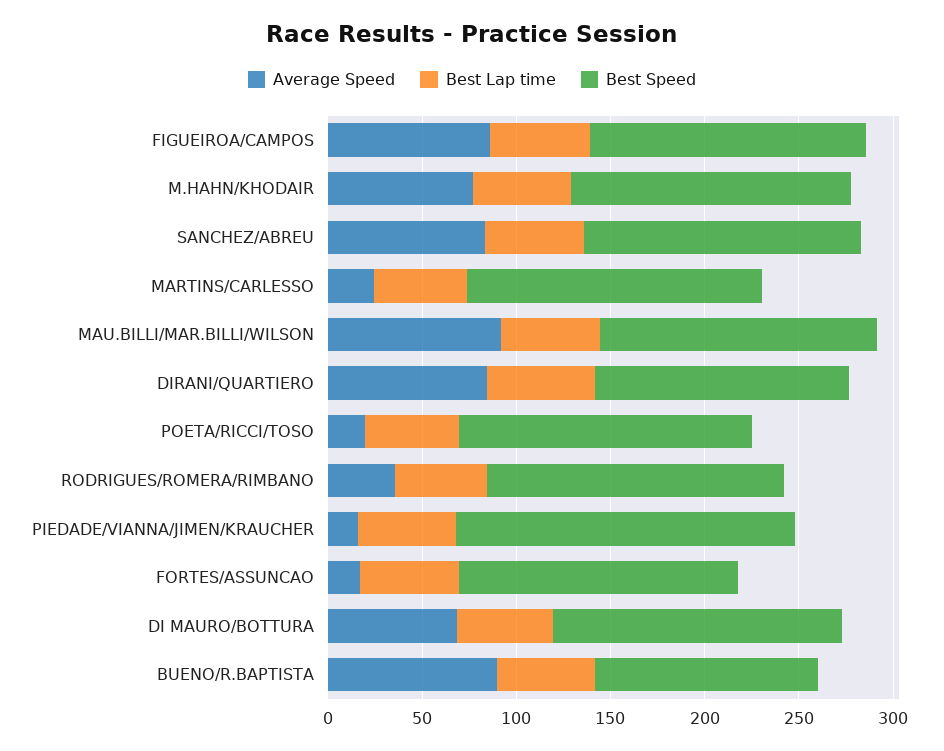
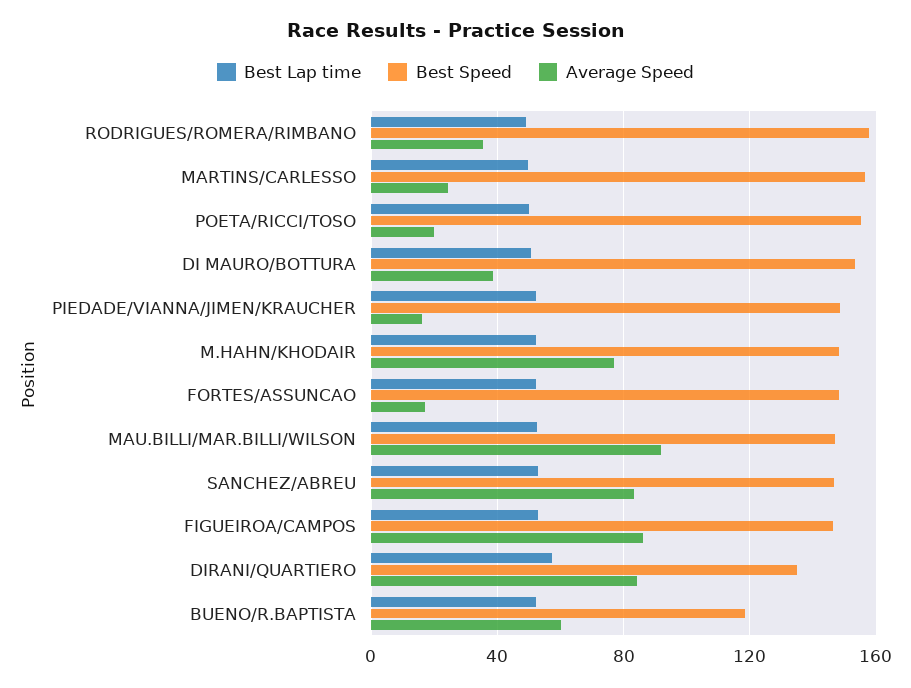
Best Speed, PIEDADE/VIANNA/JIMEN/KRAUCHER: 180 -> 150
Average Speed, DI MAURO/BOTTURA: 70 -> 40
Average Speed, BUENO/R.BAPTISTA: 90 -> 60

